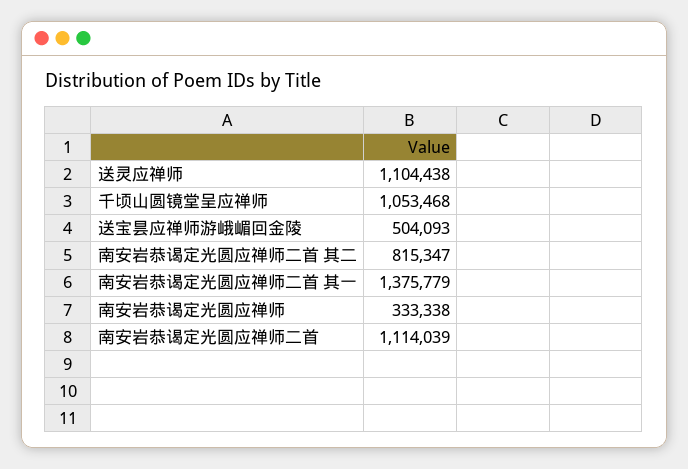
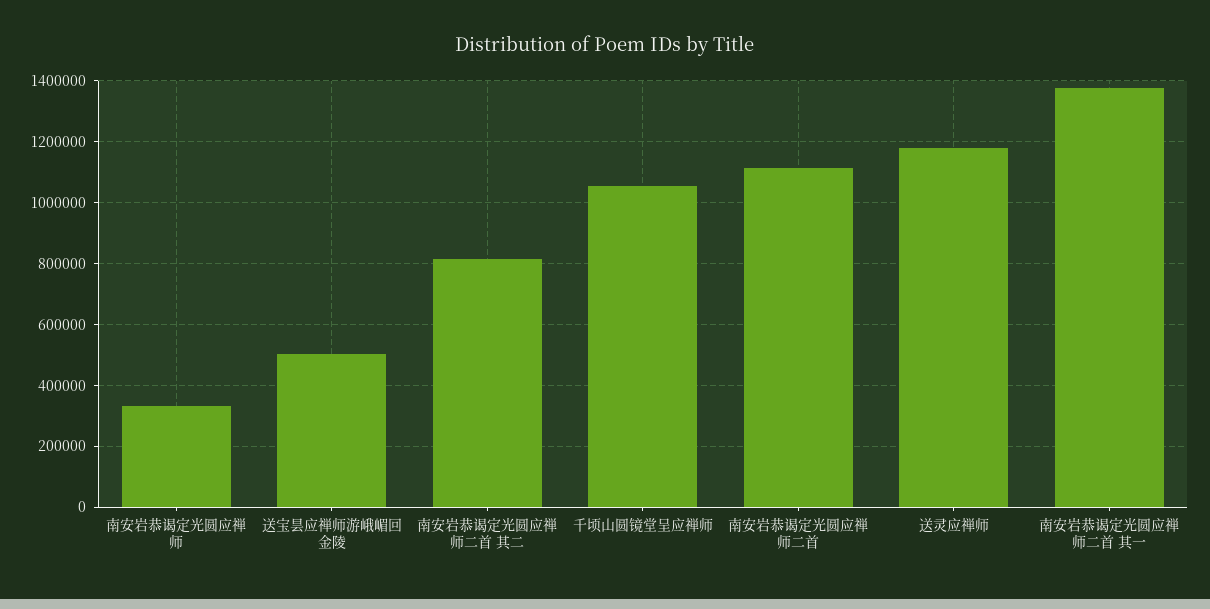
送灵应禅师: 1104438 -> 1180000

